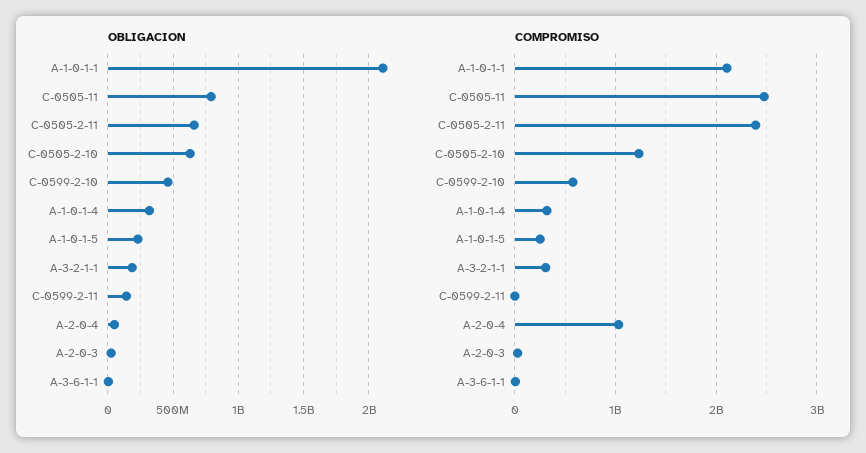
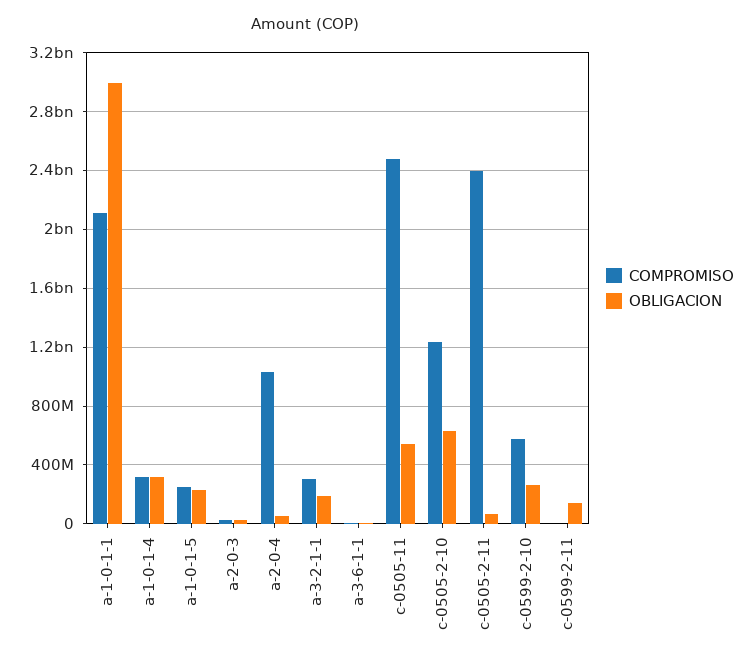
OBLIGACION, A-1-0-1-1: 2100000000 -> 3000000000
OBLIGACION, C-0505-11: 800000000 -> 550000000
OBLIGACION, C-0505-2-11: 650000000 -> 50000000
OBLIGACION, C-0599-2-10: 450000000 -> 250000000

